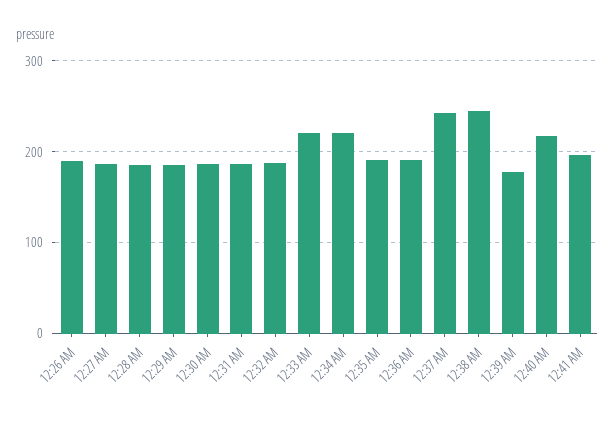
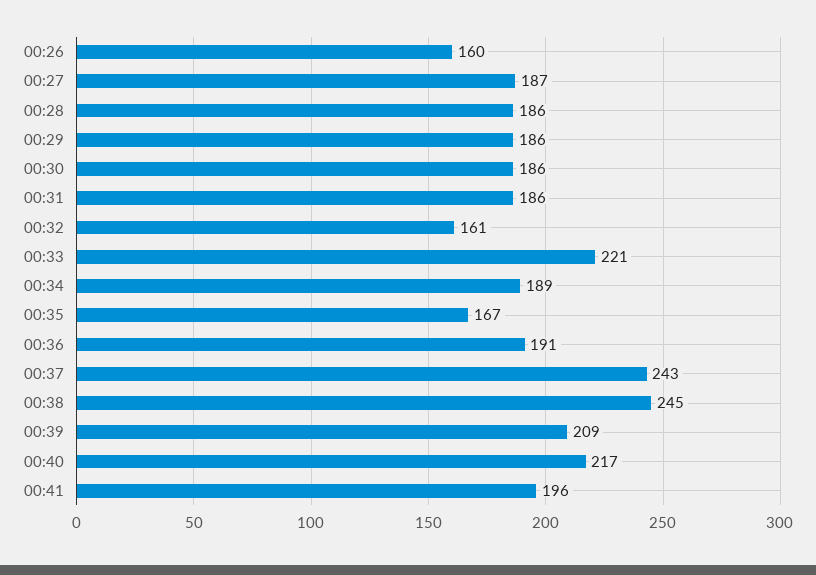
12:26 AM: 190 -> 160
12:32 AM: 190 -> 161
12:34 AM: 220 -> 189
12:35 AM: 190 -> 167
12:39 AM: 180 -> 209

